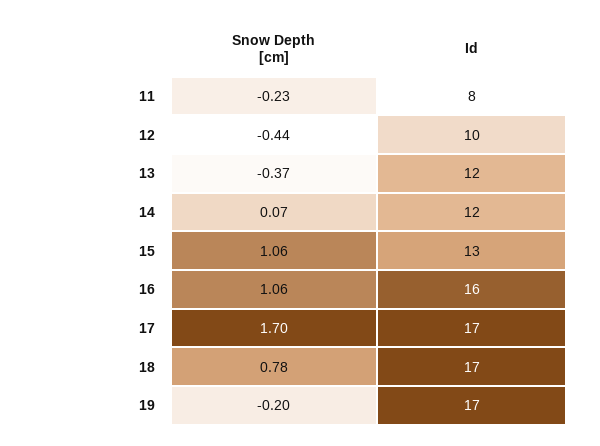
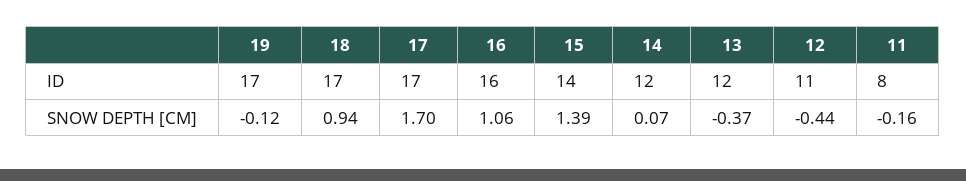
Snow Depth [cm], 11: -0.23 -> -0.16
Id, 12: 10 -> 11
Snow Depth [cm], 15: 1.06 -> 1.39
Id, 15: 13 -> 14
Snow Depth [cm], 18: 0.78 -> 0.94
Snow Depth [cm], 19: -0.2 -> -0.12

